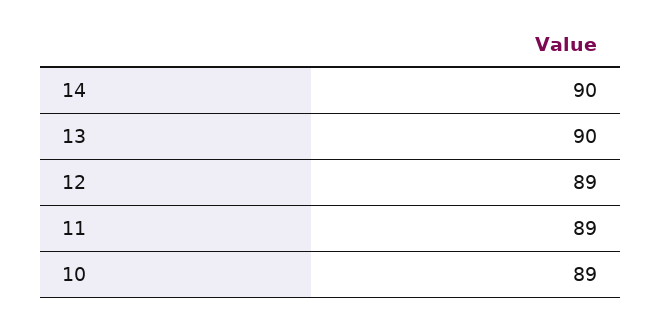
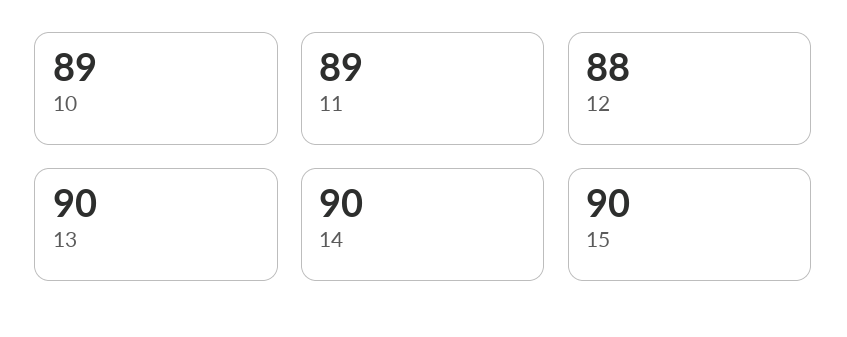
12: 89 -> 88
15: none -> 90

